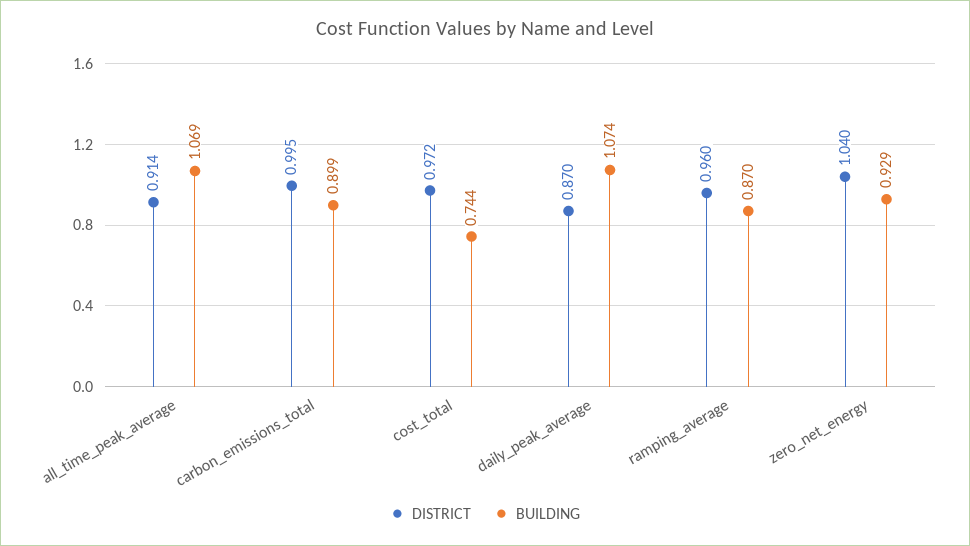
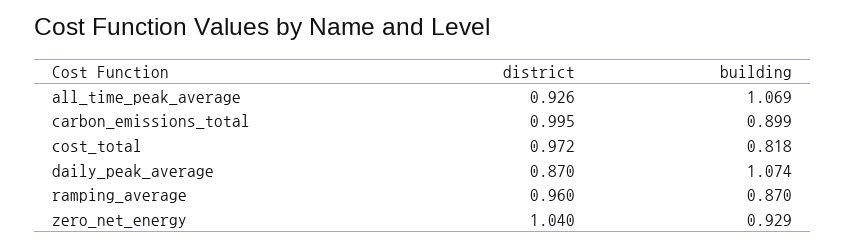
DISTRICT, all_time_peak_average: 0.914 -> 0.926
BUILDING, cost_total: 0.744 -> 0.818

